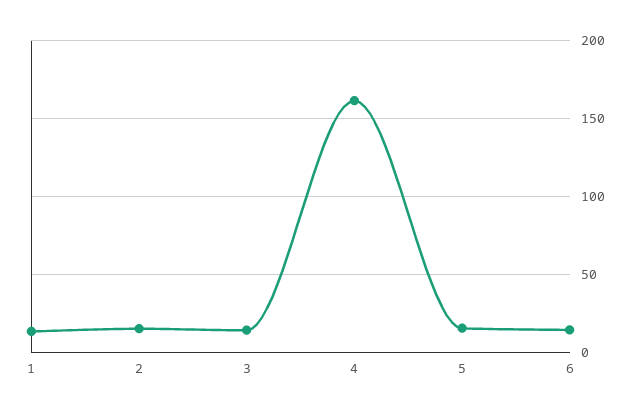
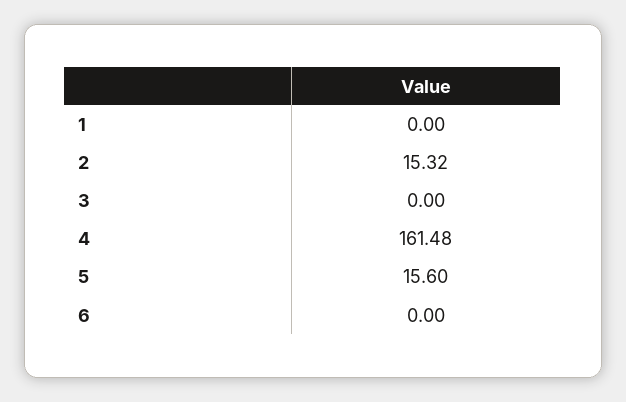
1: 15 -> 0
3: 15 -> 0
6: 15 -> 0

